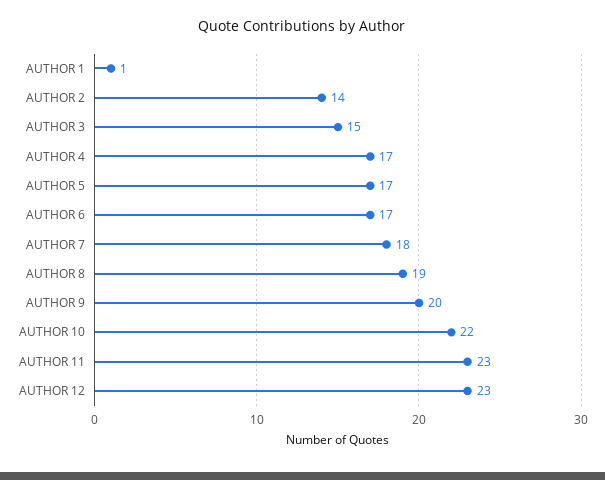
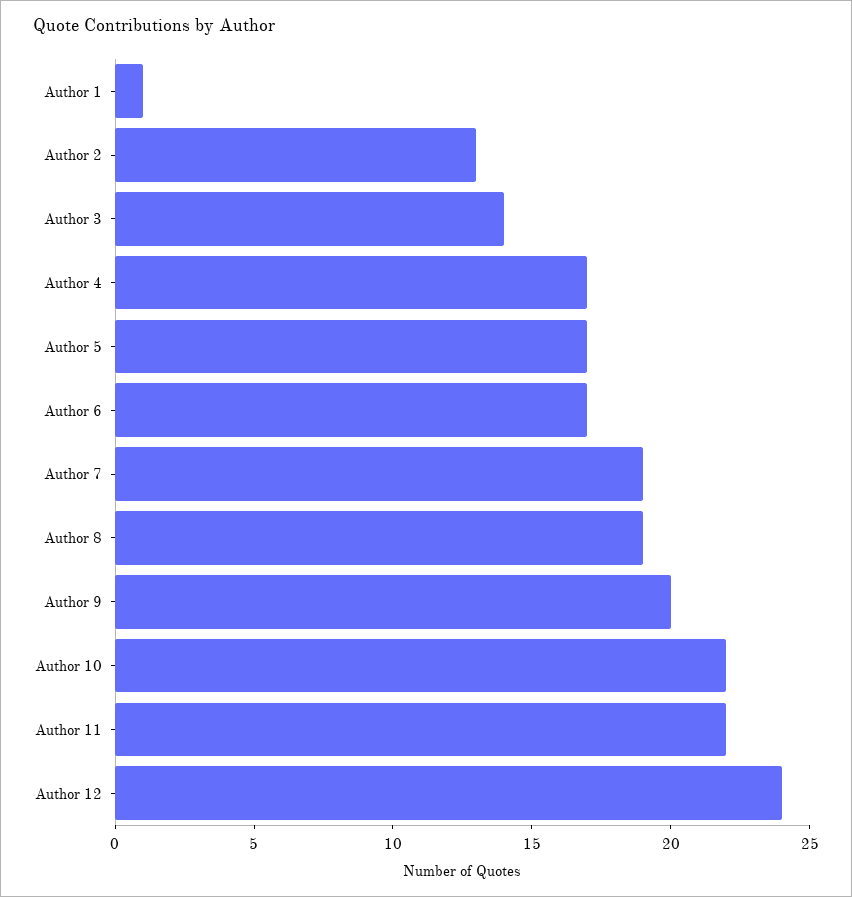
AUTHOR 2: 14 -> 13
AUTHOR 3: 15 -> 14
AUTHOR 7: 18 -> 19
AUTHOR 11: 23 -> 22
AUTHOR 12: 23 -> 24

